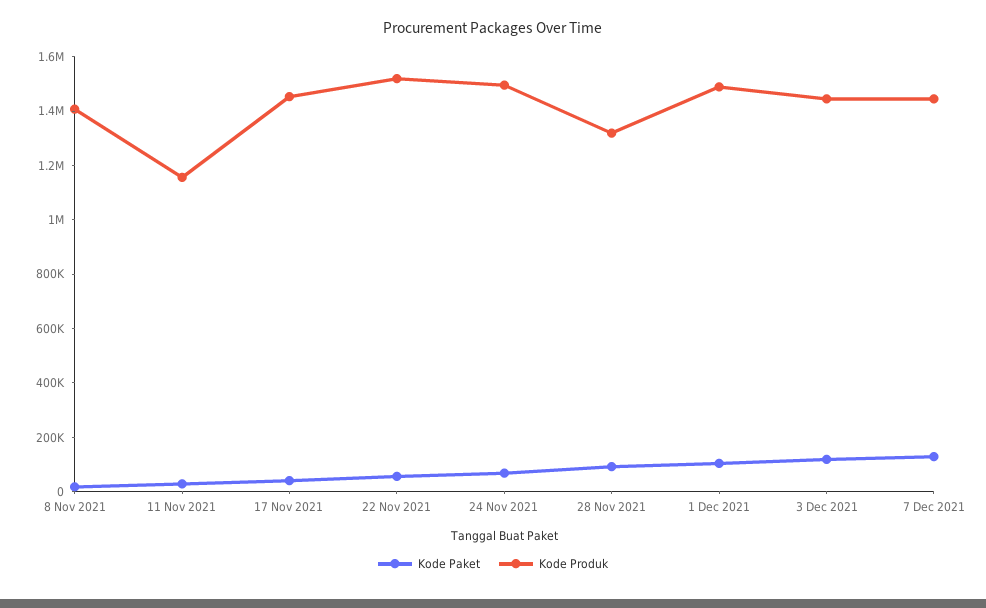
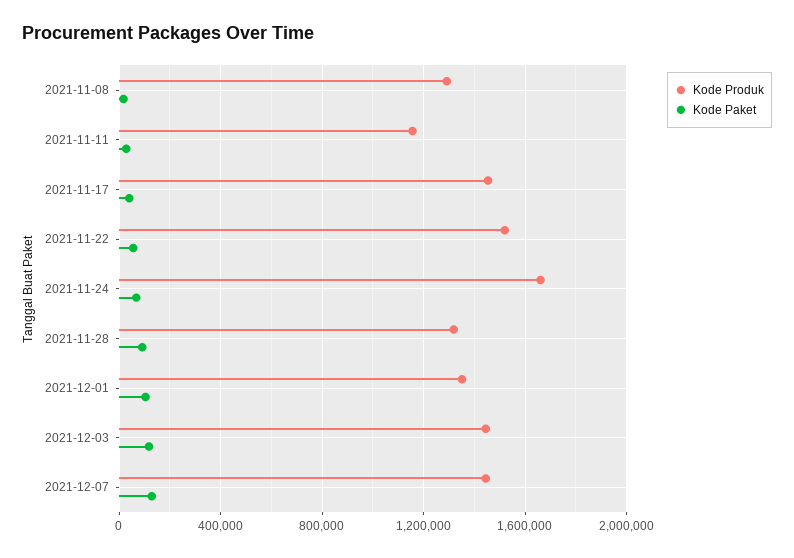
Kode Produk, 8 Nov 2021: 1400000 -> 1300000
Kode Produk, 24 Nov 2021: 1500000 -> 1650000
Kode Produk, 1 Dec 2021: 1500000 -> 1350000

